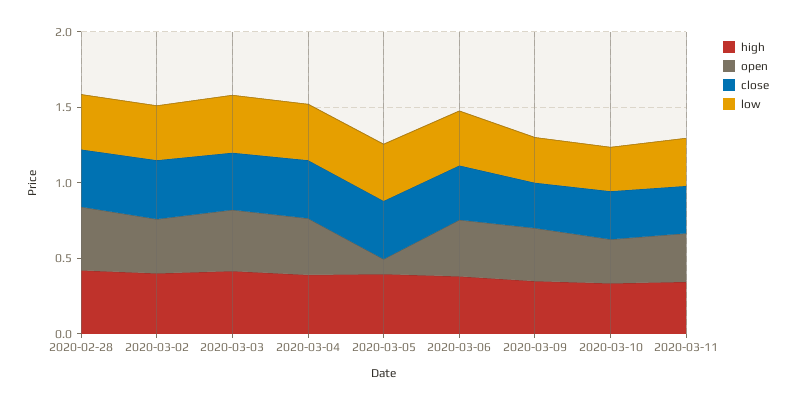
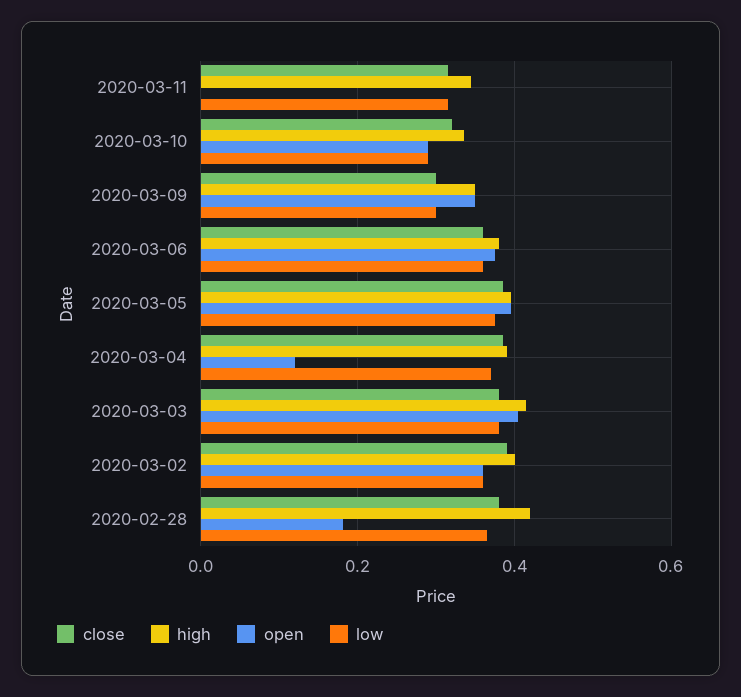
open, 2020-02-28: 0.4 -> 0.18
open, 2020-03-04: 0.4 -> 0.12
open, 2020-03-05: 0.1 -> 0.4
open, 2020-03-11: 0.3 -> 0

